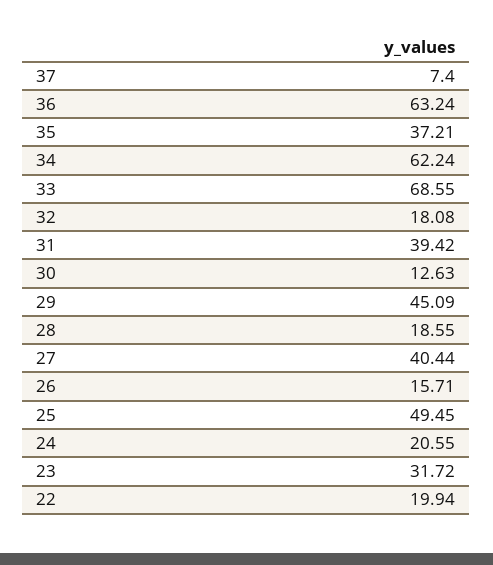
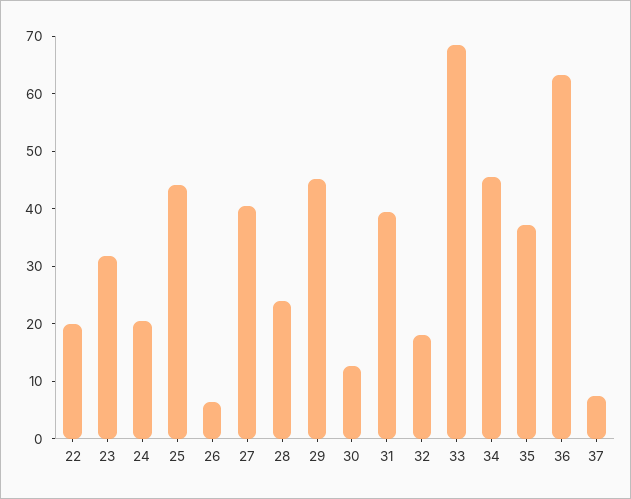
34: 62.24 -> 46
28: 18.55 -> 24
26: 15.71 -> 6
25: 49.45 -> 44

